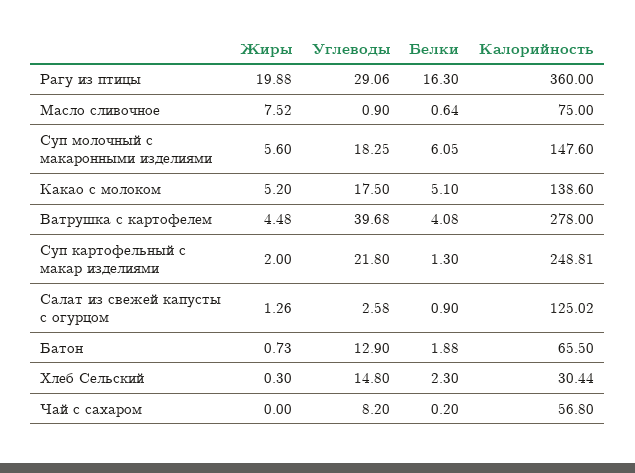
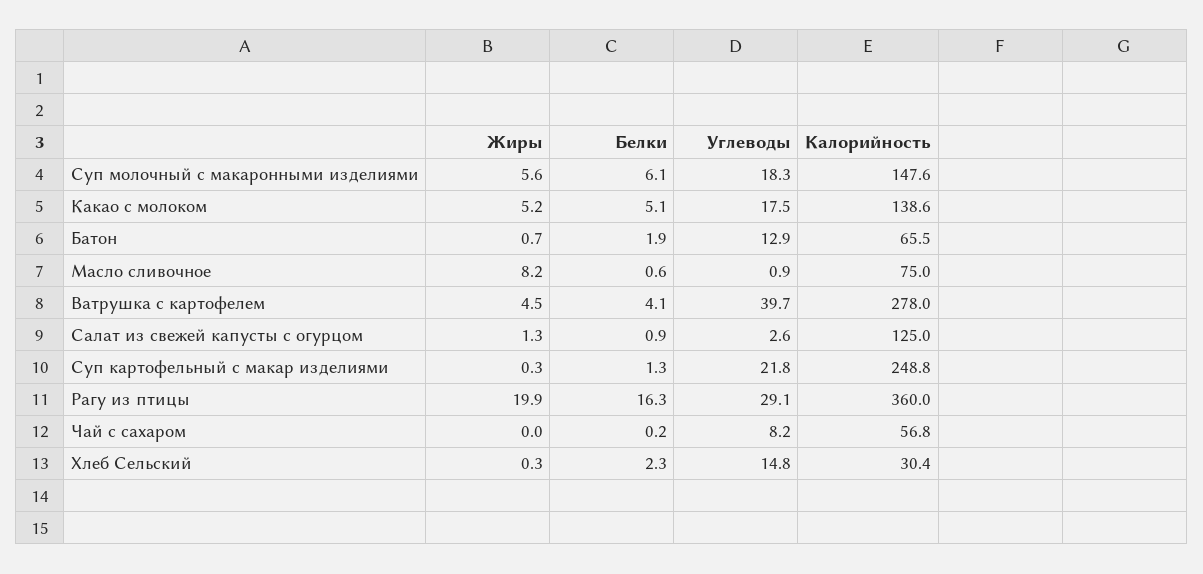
Жиры, Масло сливочное: 7.52 -> 8.2
Жиры, Суп картофельный с макар изделиями: 2 -> 0.3

